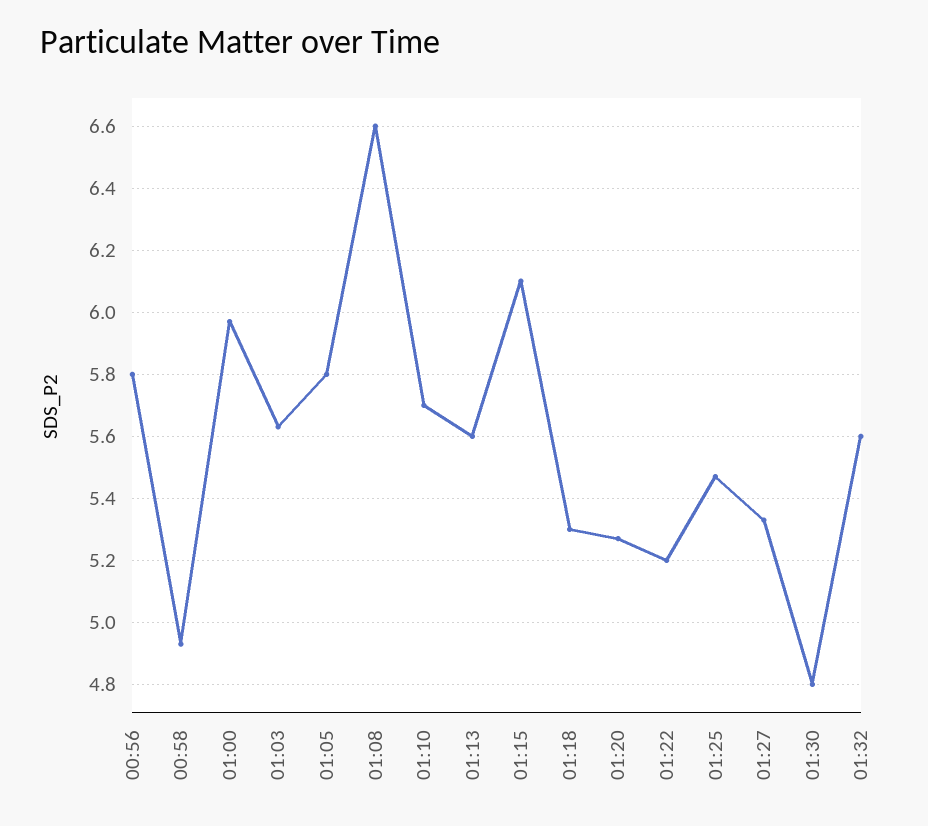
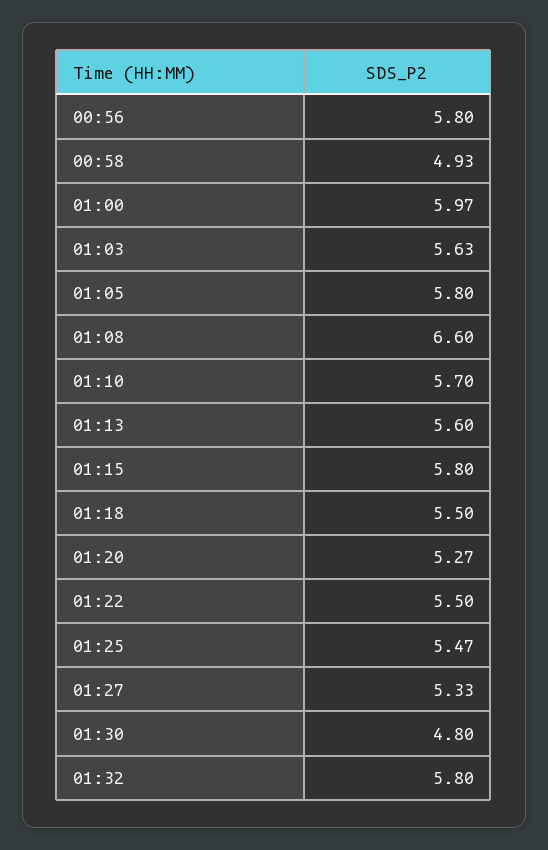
01:15: 6.1 -> 5.8
01:18: 5.3 -> 5.5
01:22: 5.2 -> 5.5
01:32: 5.6 -> 5.8

